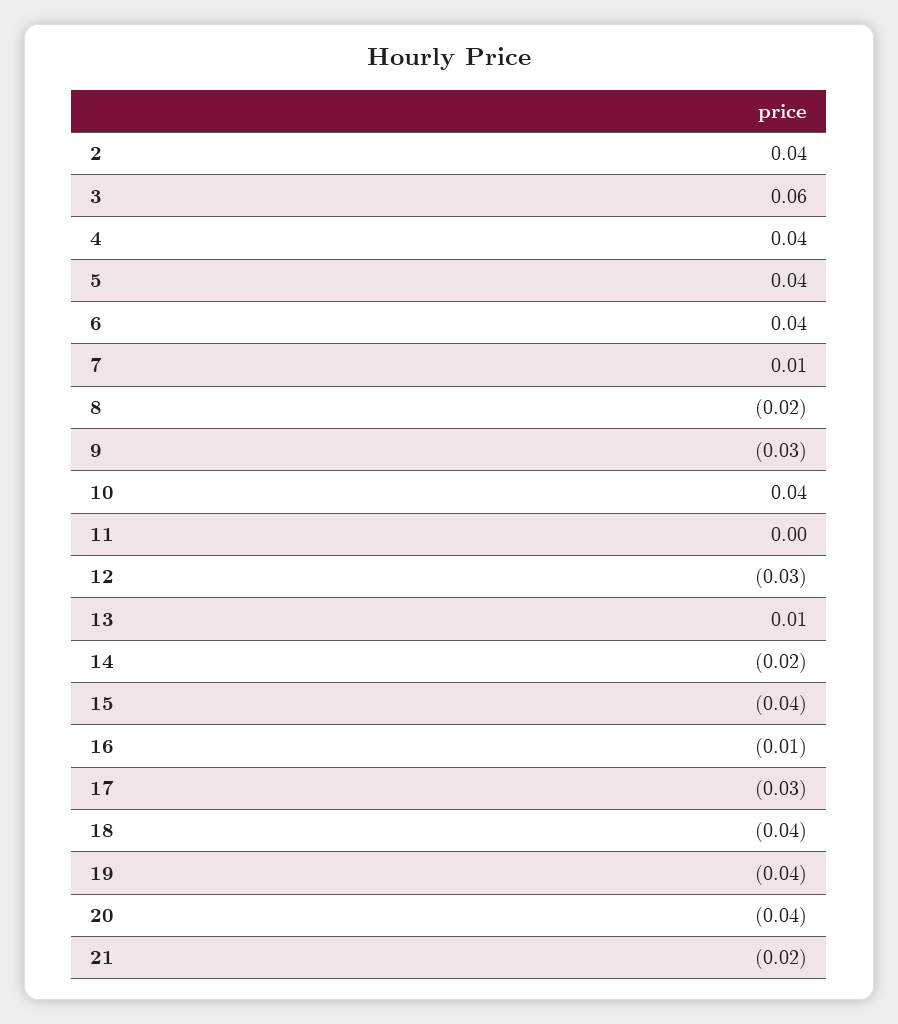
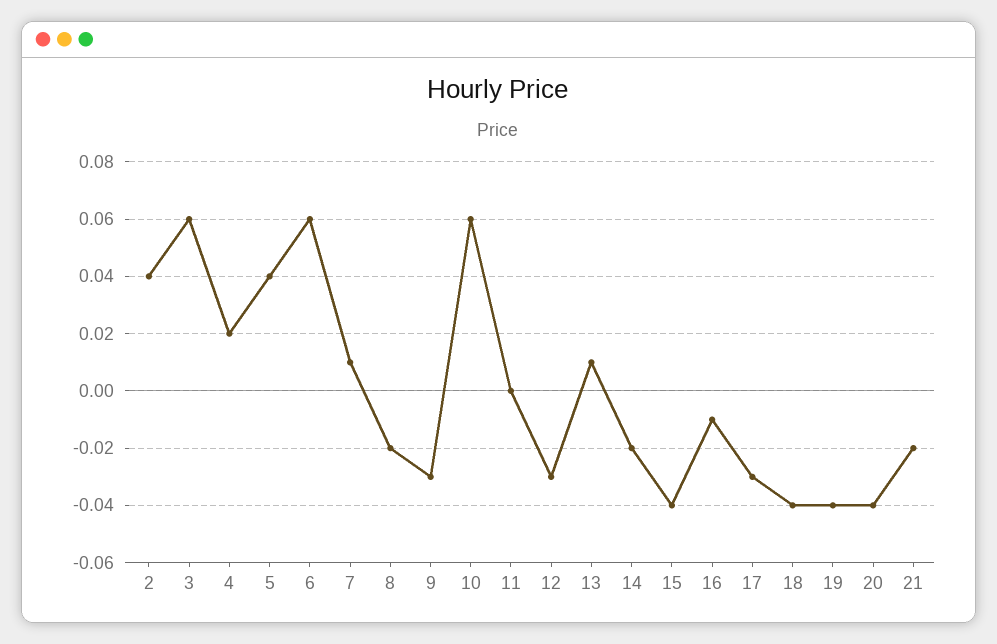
4: 0.04 -> 0.02
6: 0.04 -> 0.06
10: 0.04 -> 0.06

